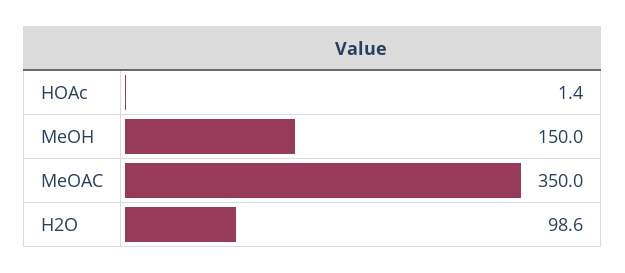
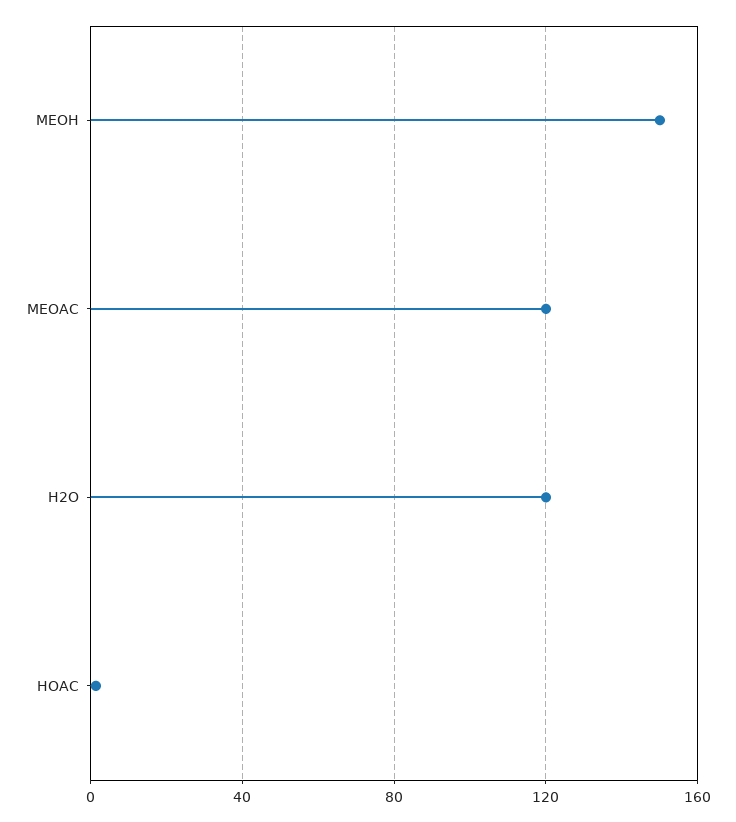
MeOAC: 350 -> 120
H2O: 98.6 -> 120

